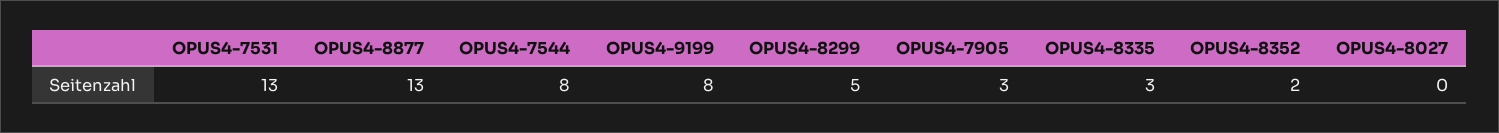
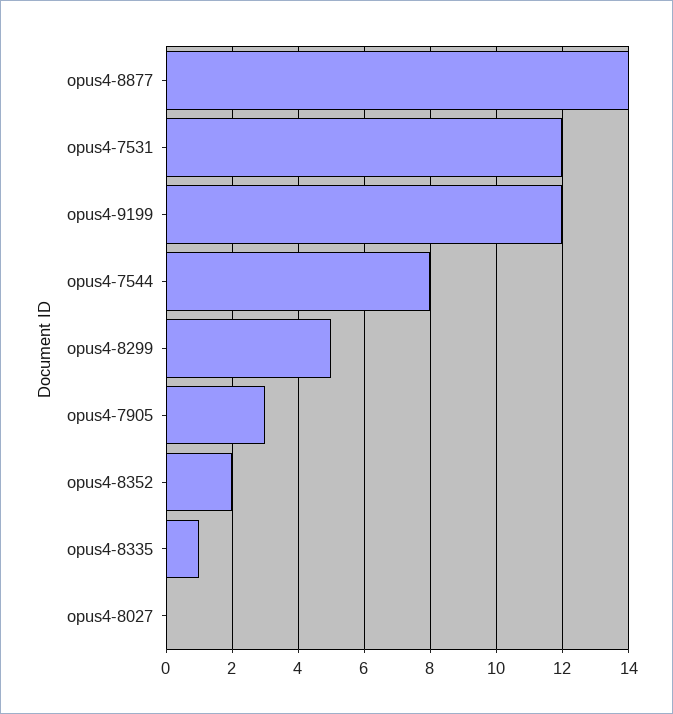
OPUS4-7531: 13 -> 12
OPUS4-8877: 13 -> 14
OPUS4-9199: 8 -> 12
OPUS4-8335: 3 -> 1

